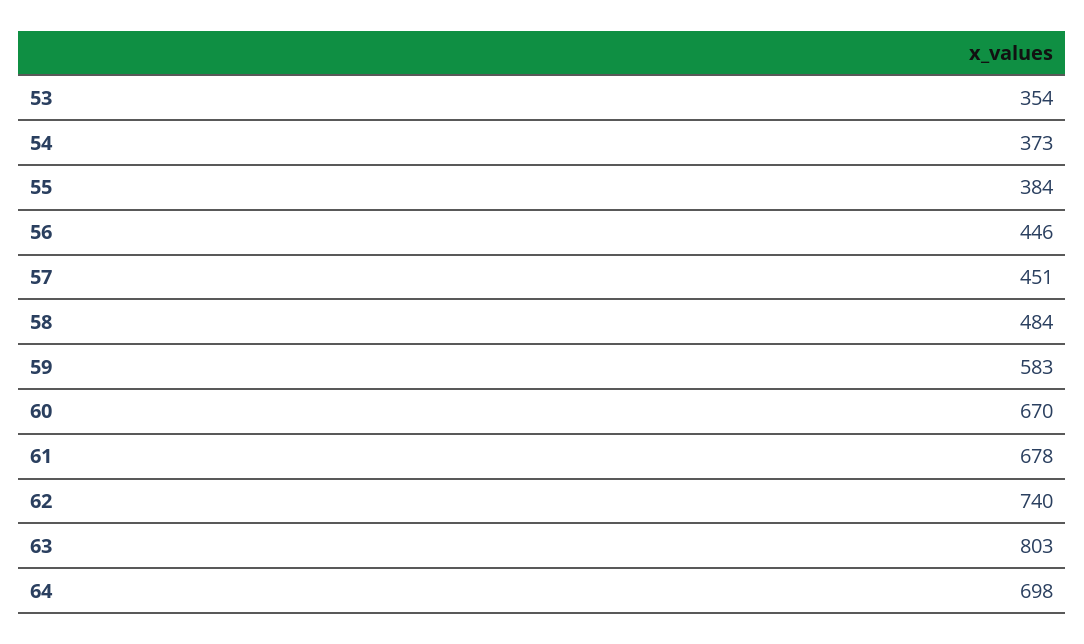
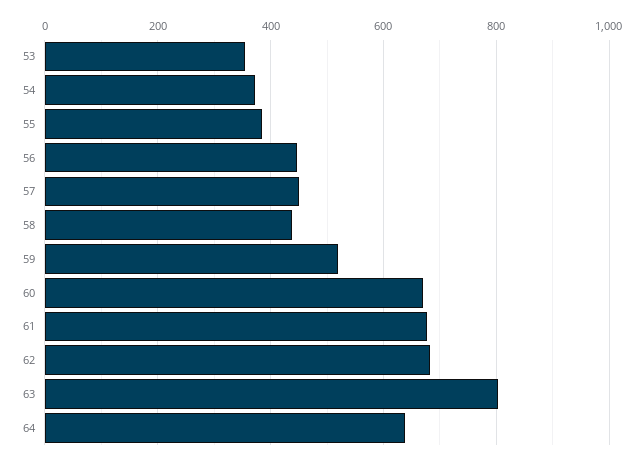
58: 484 -> 440
59: 583 -> 520
62: 740 -> 680
64: 698 -> 640

